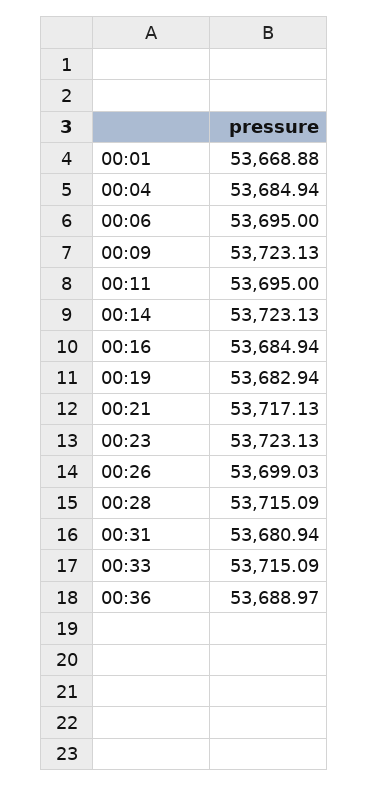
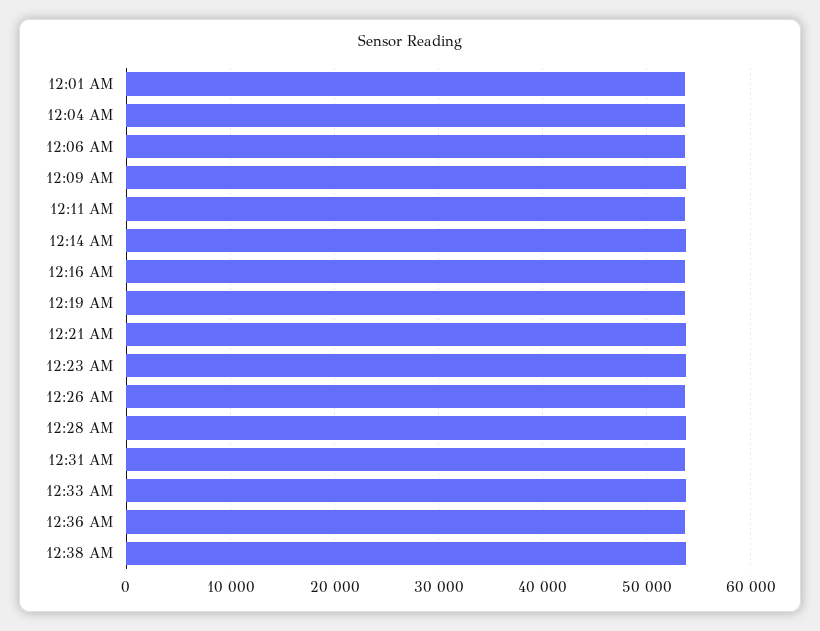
12:38 AM: none -> 54000

